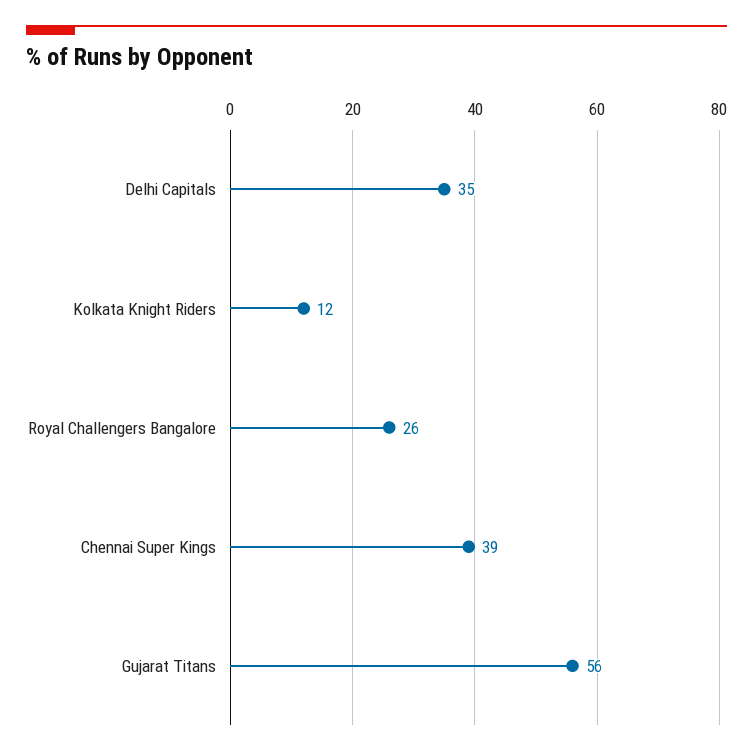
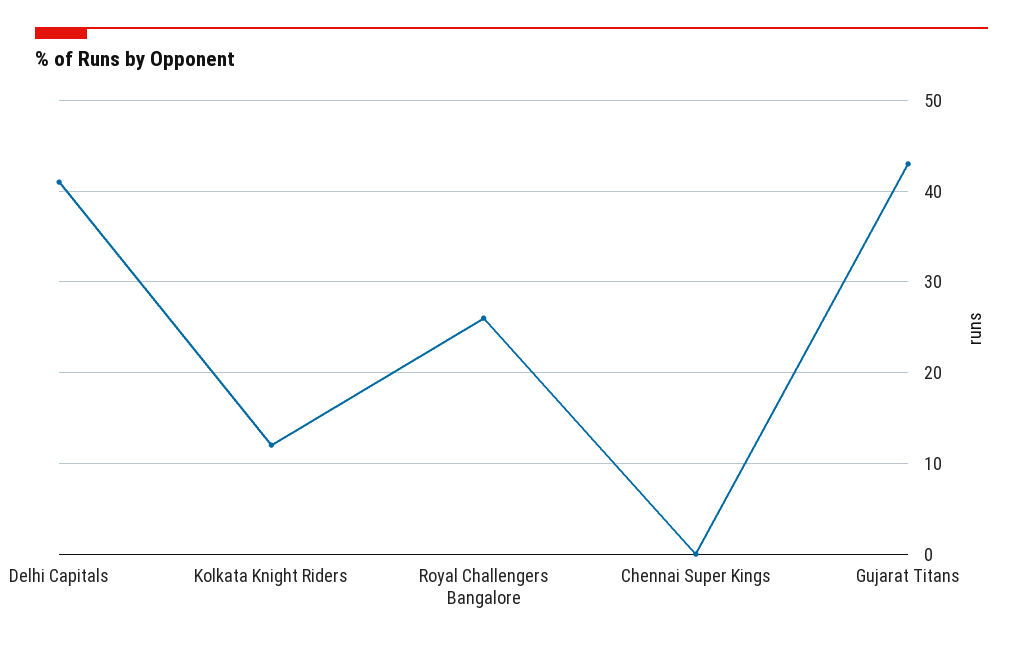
Delhi Capitals: 35 -> 41
Chennai Super Kings: 39 -> 0
Gujarat Titans: 56 -> 43

